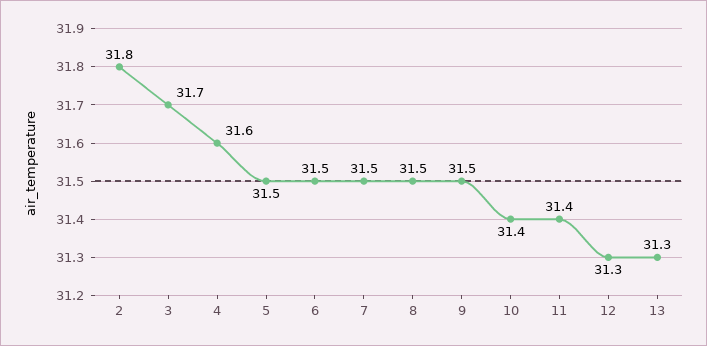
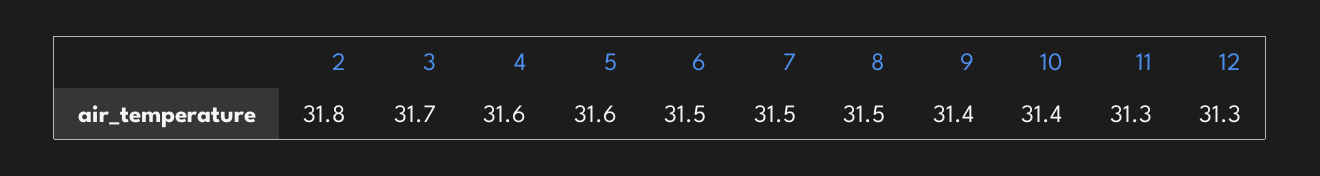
5: 31.5 -> 31.6
9: 31.5 -> 31.4
11: 31.4 -> 31.3
13: 31.3 -> none

